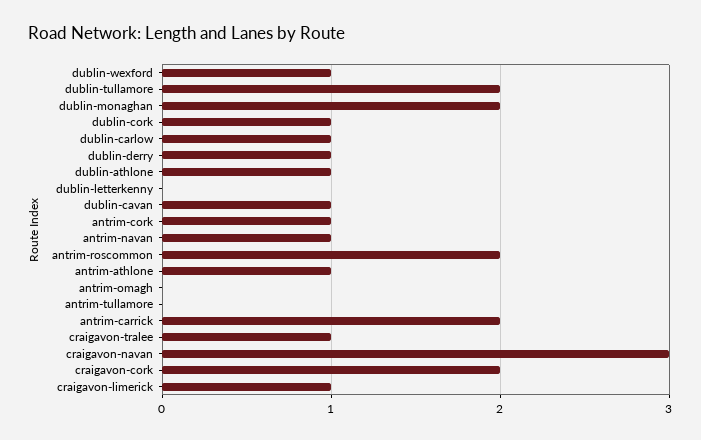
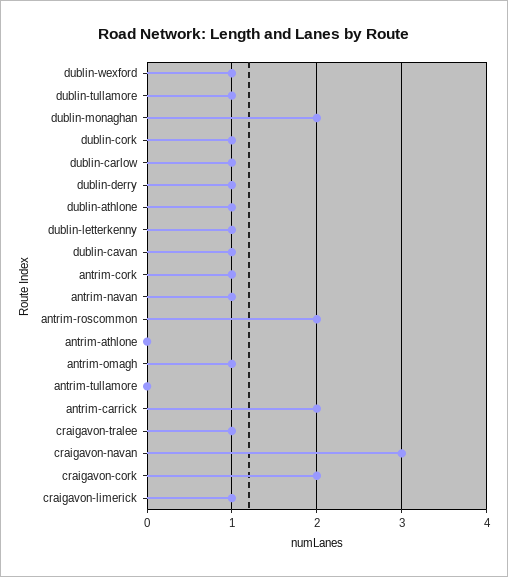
dublin-tullamore: 2 -> 1
dublin-letterkenny: 0 -> 1
antrim-athlone: 1 -> 0
antrim-omagh: 0 -> 1

